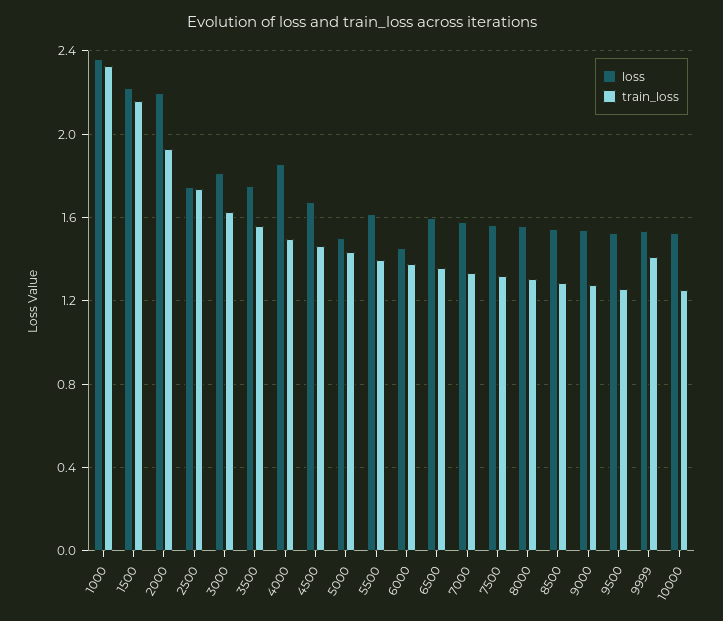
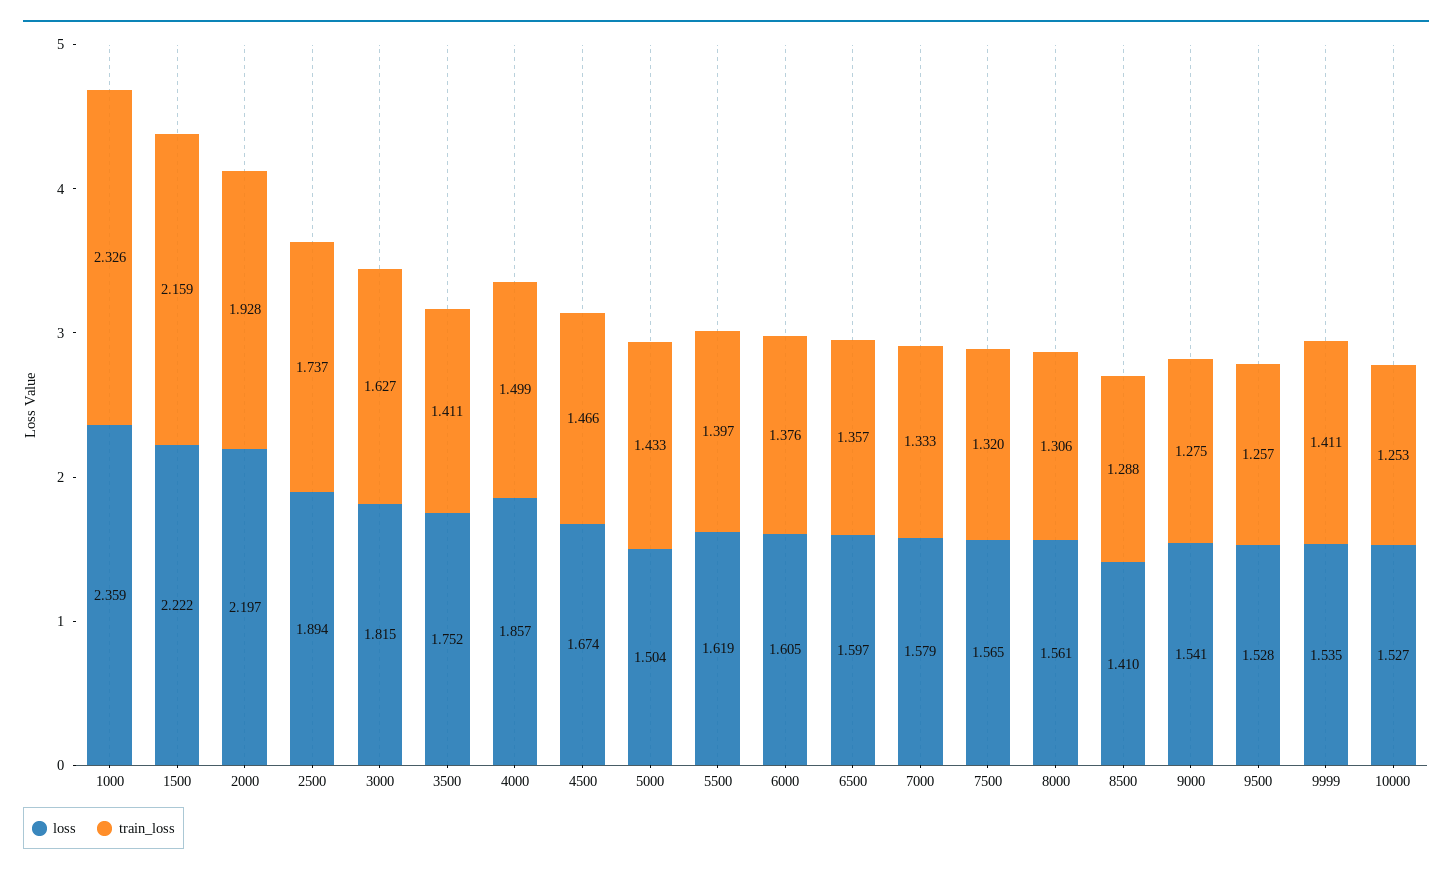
loss, 2500: 1.75 -> 1.894
train_loss, 3500: 1.55 -> 1.411
loss, 6000: 1.45 -> 1.605
loss, 8500: 1.55 -> 1.41

